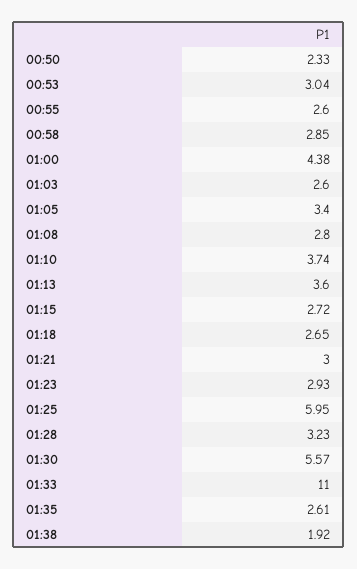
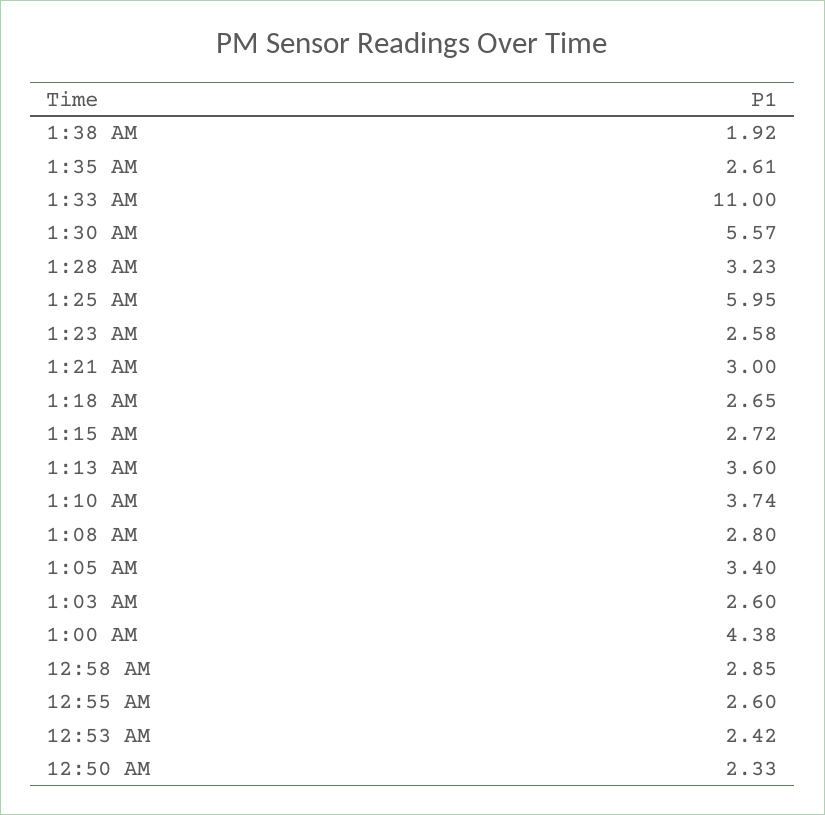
00:53: 3.04 -> 2.42
01:23: 2.93 -> 2.58

